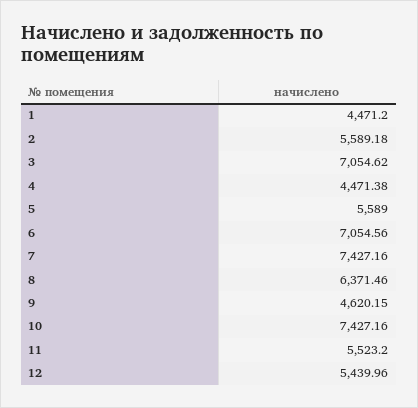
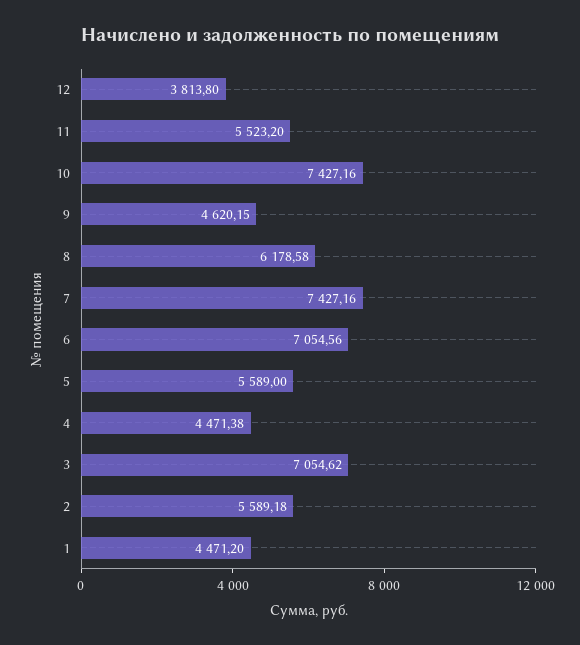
8: 6371.46 -> 6178.58
12: 5439.96 -> 3813.8

